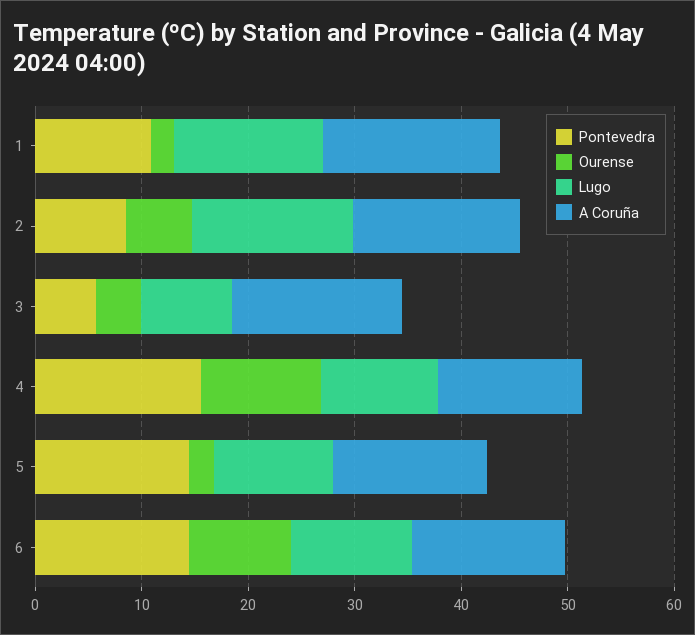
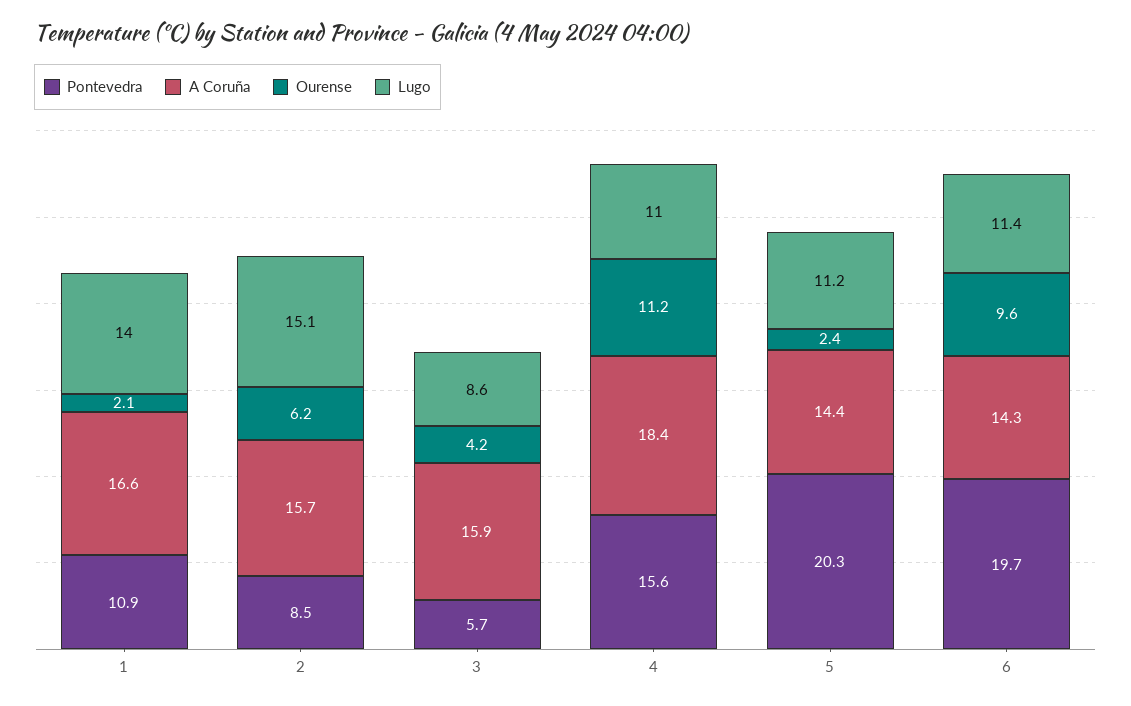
A Coruña, 4: 14 -> 18.4
Pontevedra, 5: 14 -> 20.3
Pontevedra, 6: 14 -> 19.7

